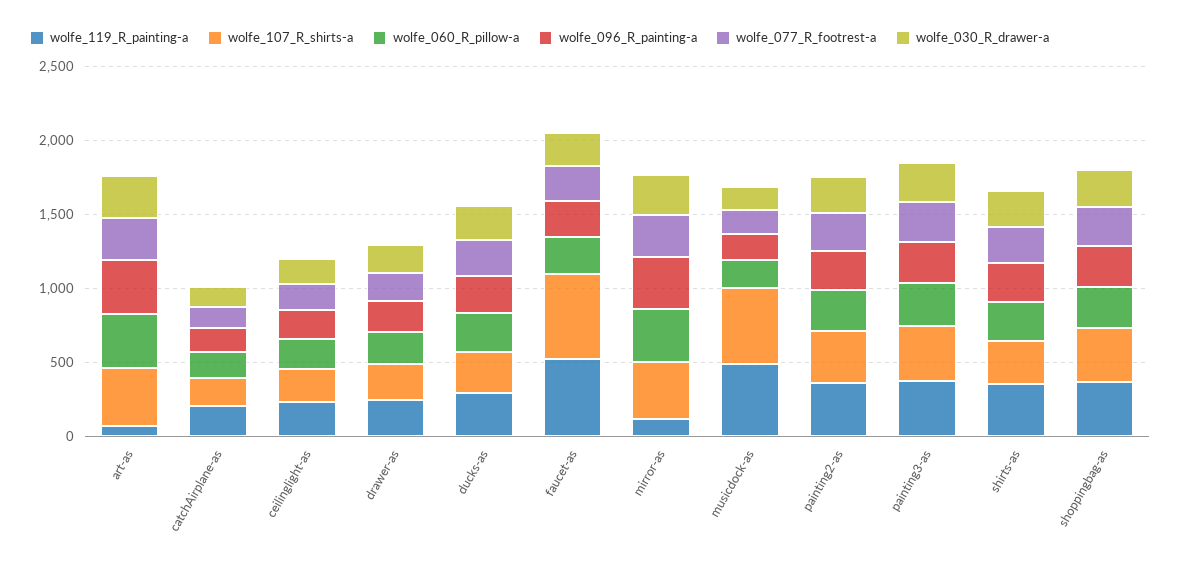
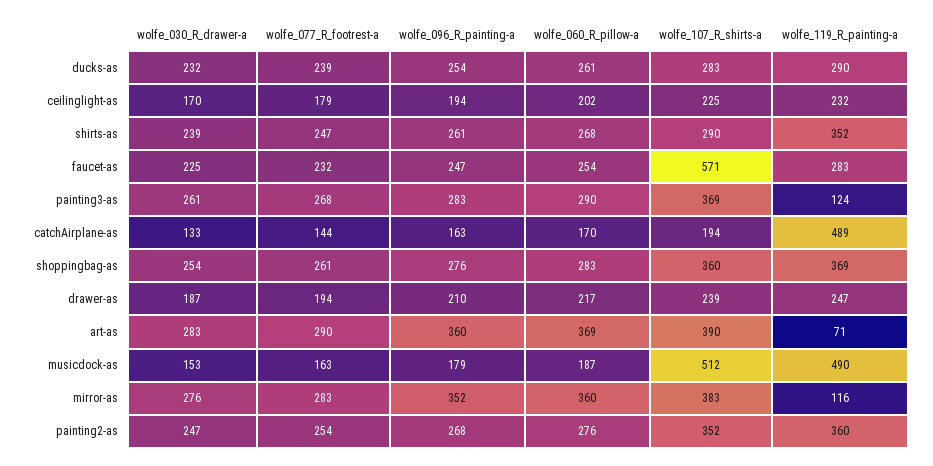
wolfe_119_R_painting-a, catchAirplane-as: 200 -> 489
wolfe_119_R_painting-a, faucet-as: 500 -> 283
wolfe_119_R_painting-a, painting3-as: 400 -> 124

